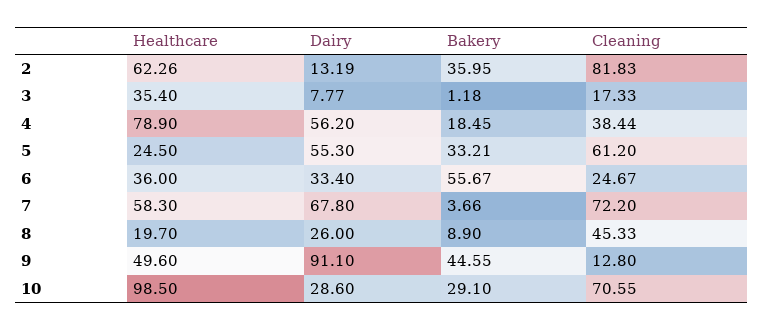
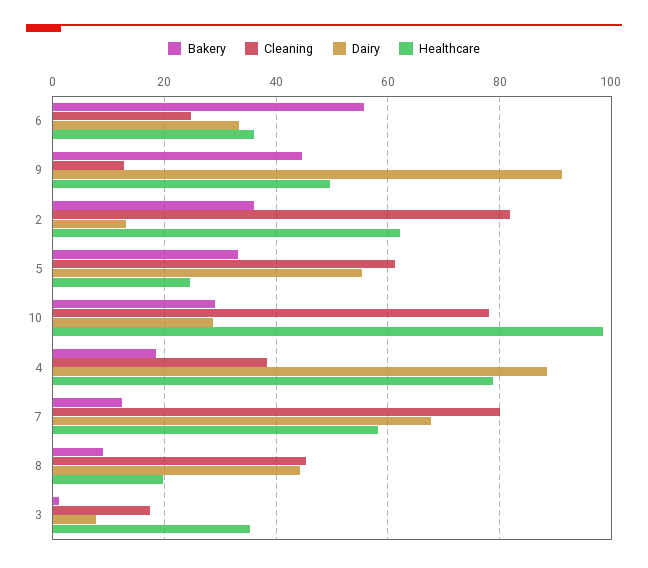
Dairy, 4: 56.2 -> 88
Bakery, 7: 3.66 -> 12
Cleaning, 7: 72.2 -> 80
Dairy, 8: 26 -> 44
Cleaning, 10: 70.55 -> 78

